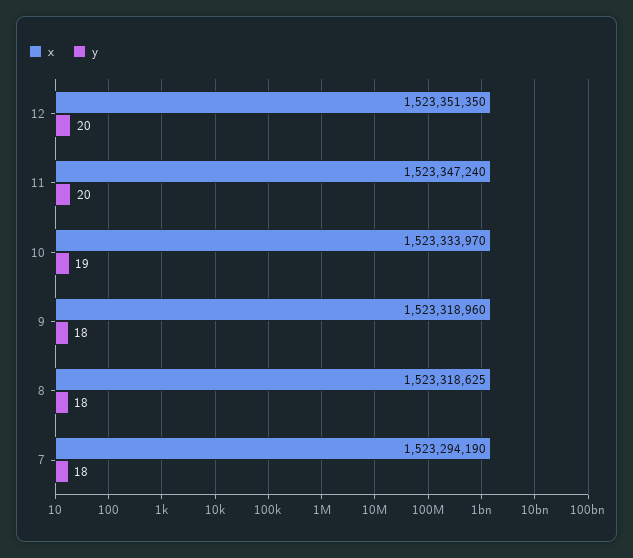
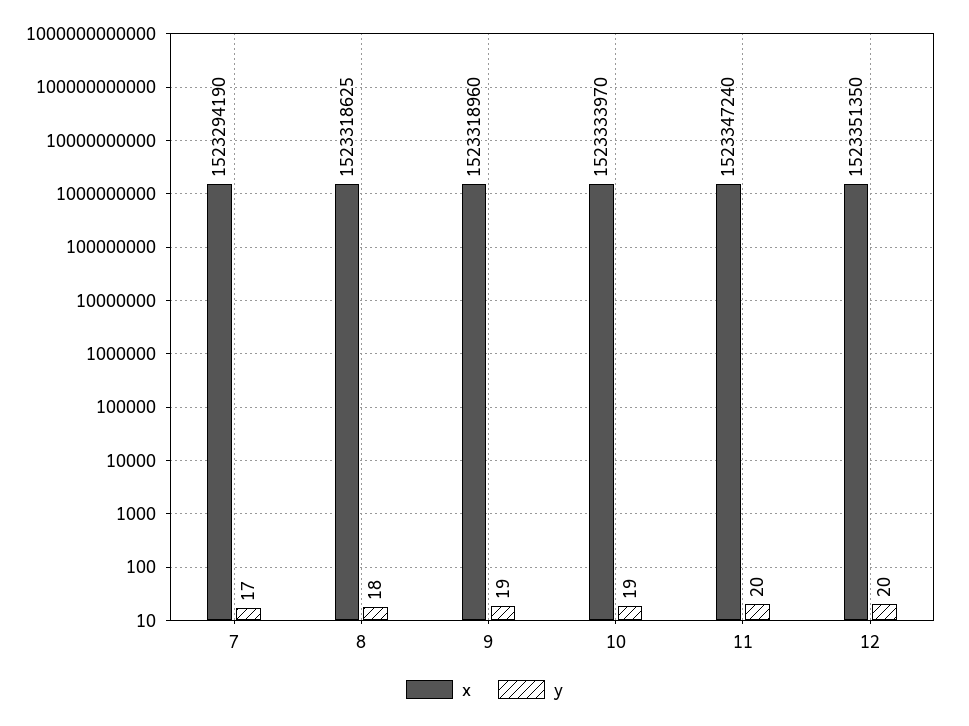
y, 9: 18 -> 19
y, 7: 18 -> 17

